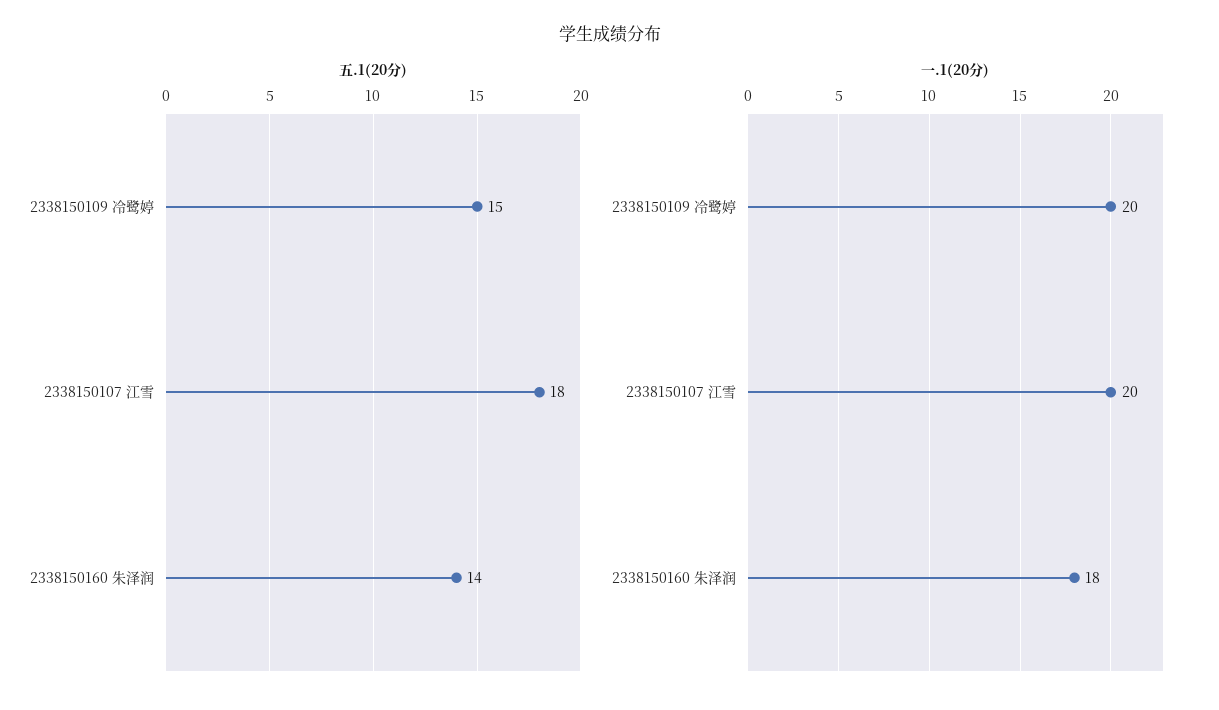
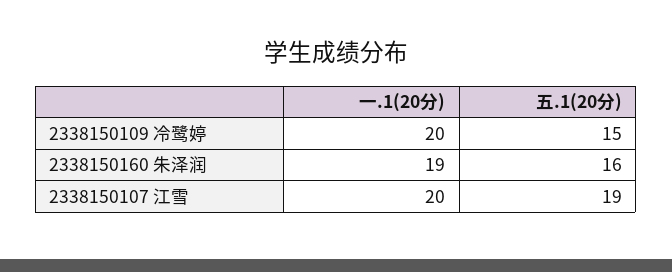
五.1(20分), 2338150107 江雪: 18 -> 19
五.1(20分), 2338150160 朱泽润: 14 -> 16
一.1(20分), 2338150160 朱泽润: 18 -> 19

